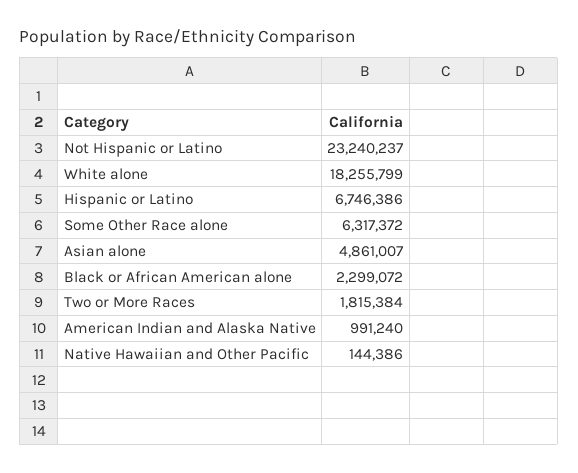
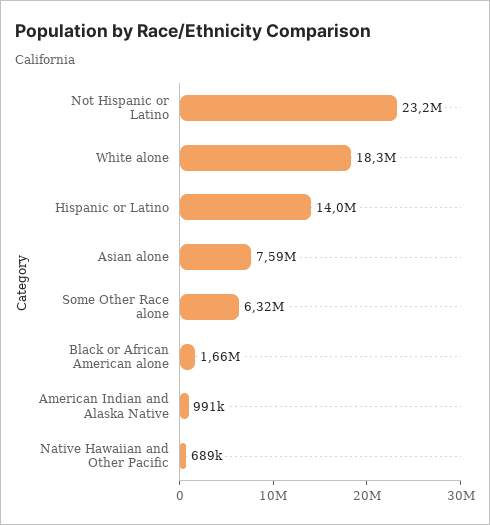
Hispanic or Latino: 6746386 -> 14000000
Asian alone: 4861007 -> 7590000
Black or African American alone: 2299072 -> 1660000
Two or More Races: 1815384 -> none
Native Hawaiian and Other Pacific: 144386 -> 689000

